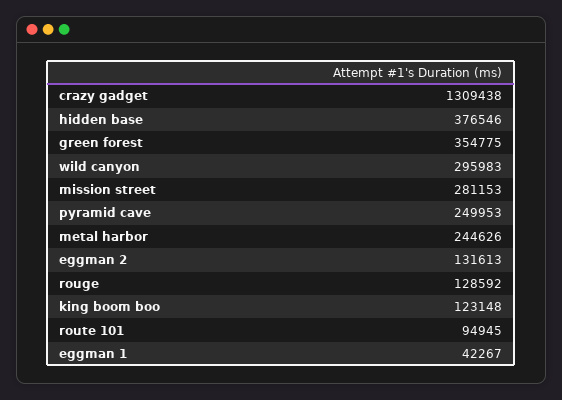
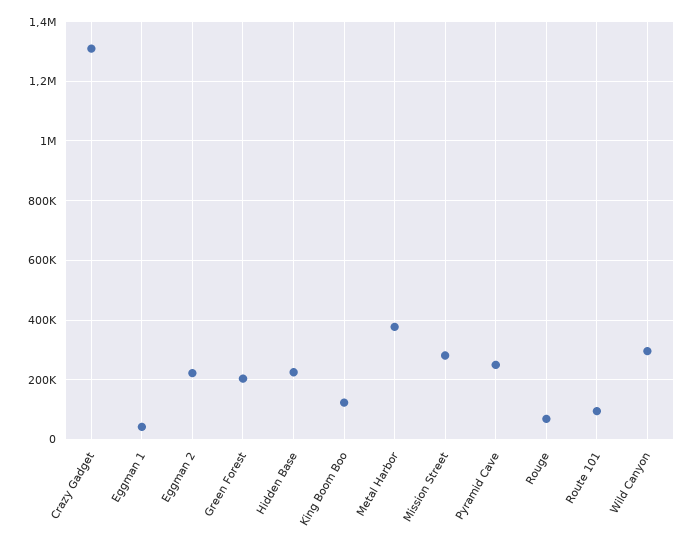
hidden base: 376546 -> 225000
green forest: 354775 -> 200000
metal harbor: 244626 -> 375000
eggman 2: 131613 -> 225000
rouge: 128592 -> 75000

